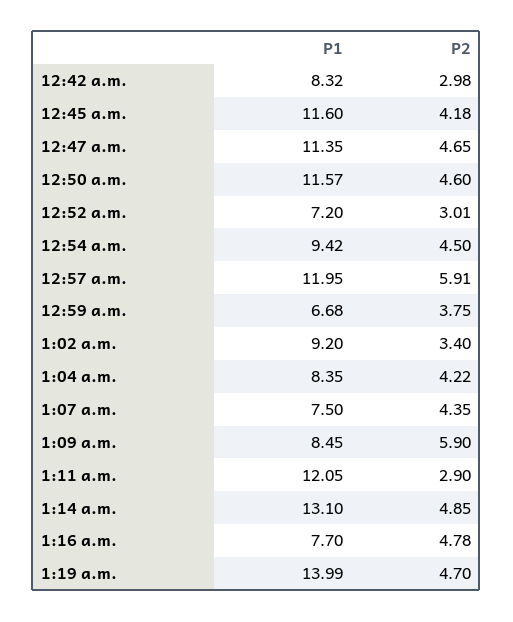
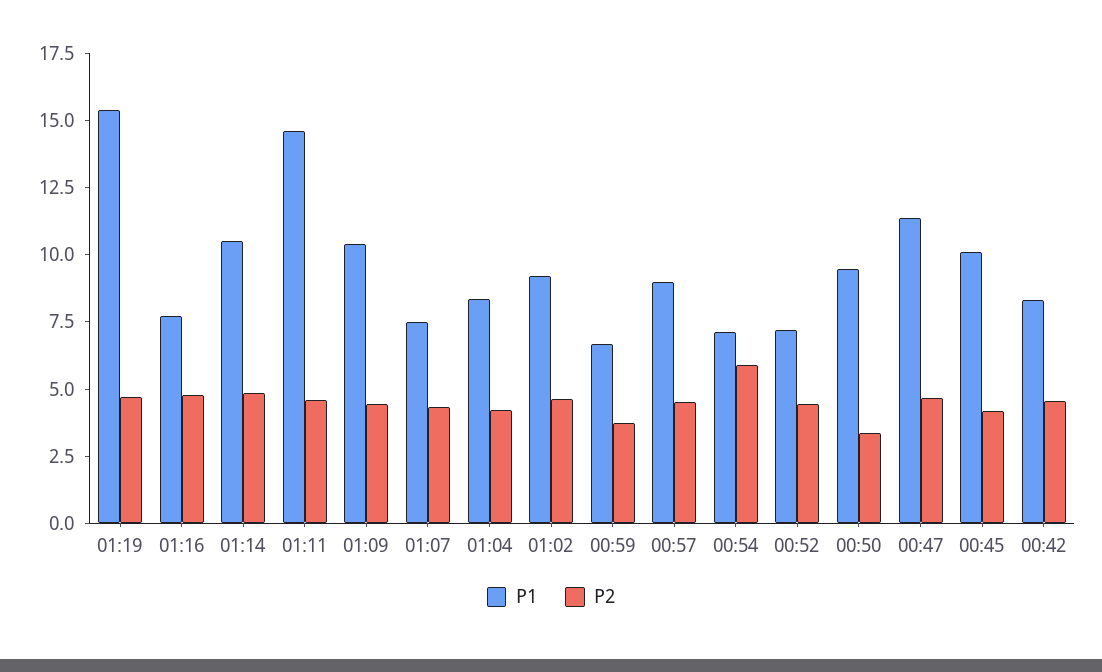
P2, 12:42 a.m.: 2.98 -> 4.5
P1, 12:45 a.m.: 11.6 -> 10
P1, 12:50 a.m.: 11.57 -> 9.5
P2, 12:50 a.m.: 4.6 -> 3.5
P2, 12:52 a.m.: 3.01 -> 4.5
P1, 12:54 a.m.: 9.42 -> 7
P2, 12:54 a.m.: 4.5 -> 6
P1, 12:57 a.m.: 11.95 -> 9
P2, 12:57 a.m.: 5.91 -> 4.5
P2, 1:02 a.m.: 3.4 -> 4.5
P1, 1:09 a.m.: 8.45 -> 10.5
P2, 1:09 a.m.: 5.9 -> 4.5
P1, 1:11 a.m.: 12.05 -> 14.5
P2, 1:11 a.m.: 2.9 -> 4.5
P1, 1:14 a.m.: 13.1 -> 10.5
P1, 1:19 a.m.: 13.99 -> 15.5

